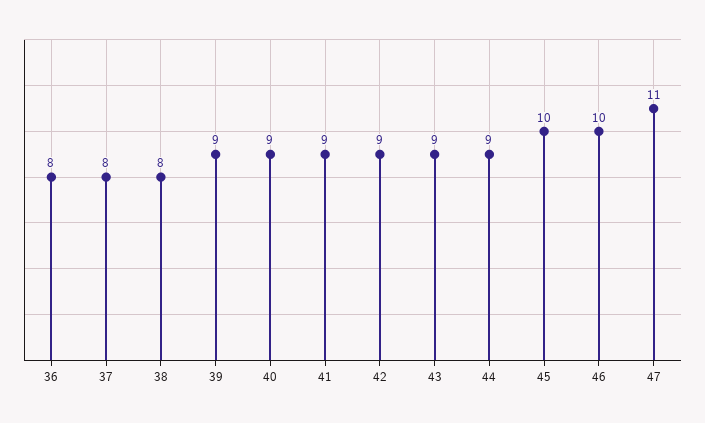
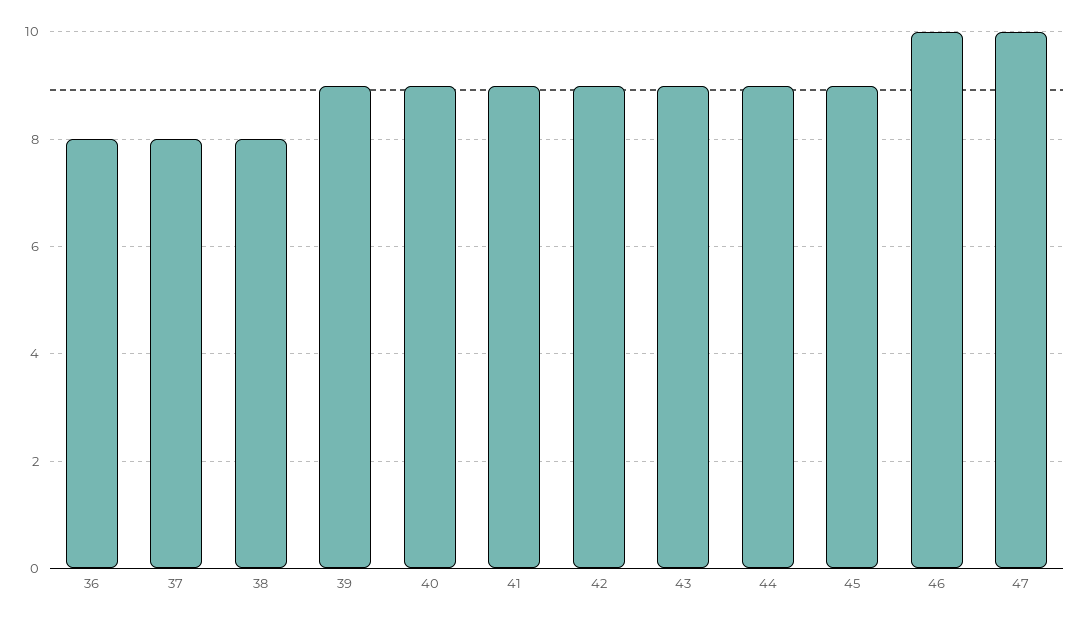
45: 10 -> 9
47: 11 -> 10

